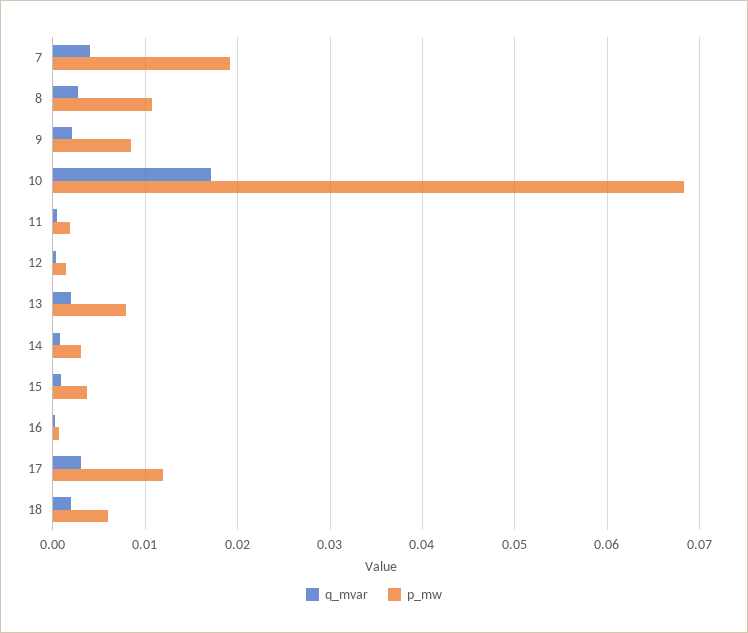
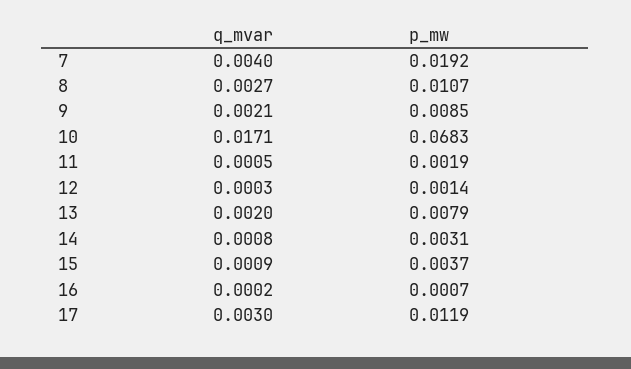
q_mvar, 18: 0.002 -> none
p_mw, 18: 0.006 -> none

